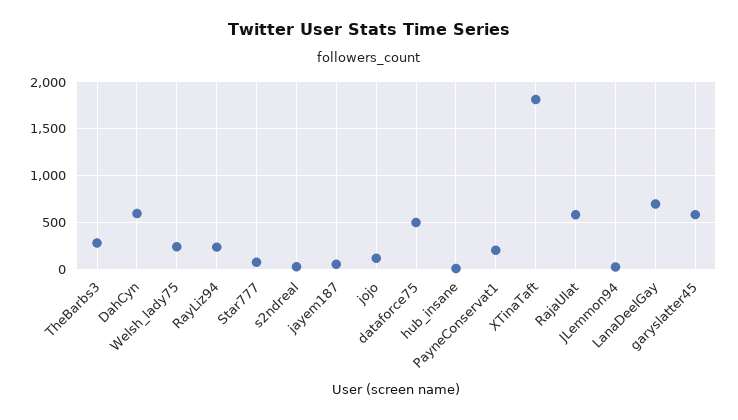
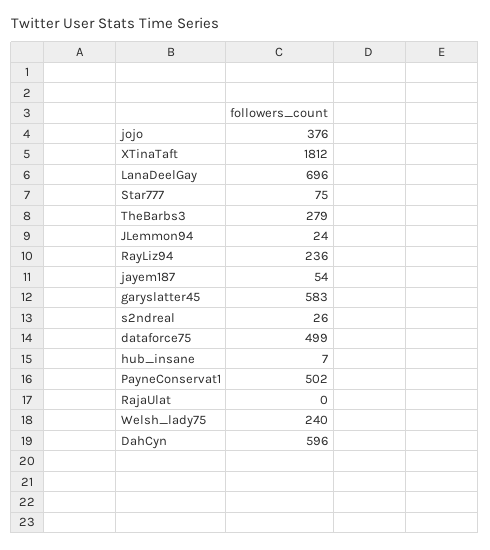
jojo: 100 -> 376
PayneConservat1: 200 -> 502
RajaUlat: 600 -> 0

